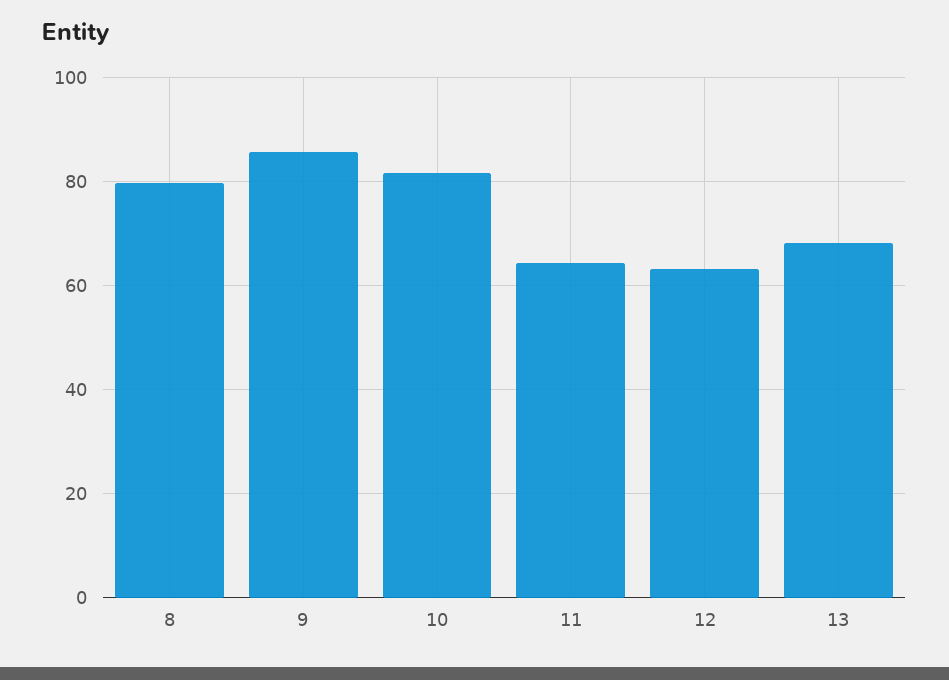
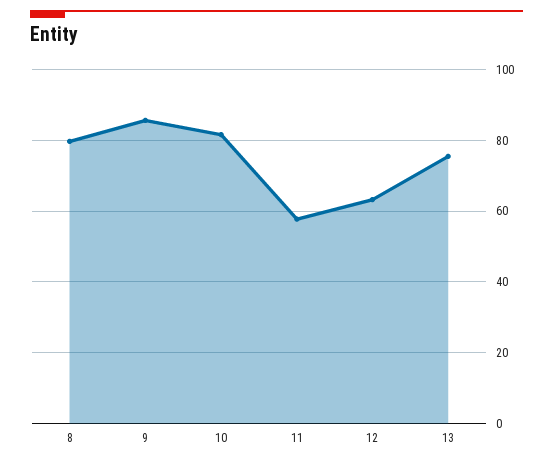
11: 64 -> 58
13: 68 -> 76

